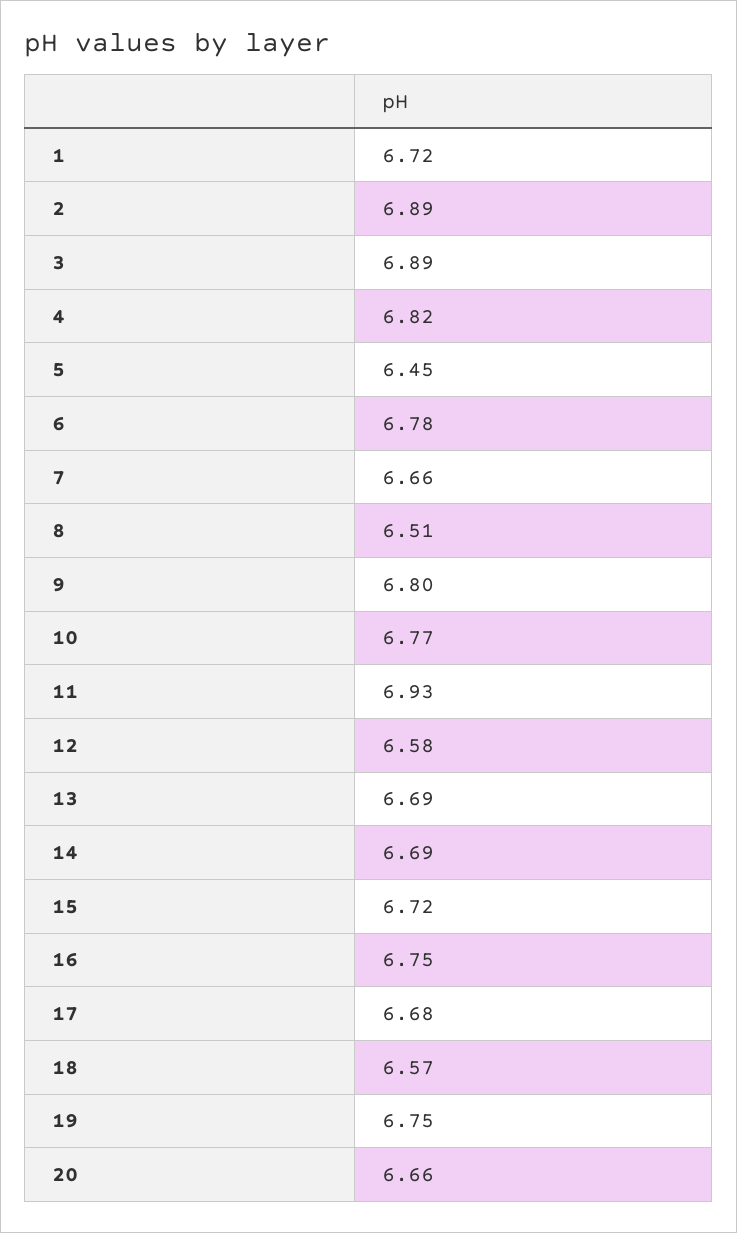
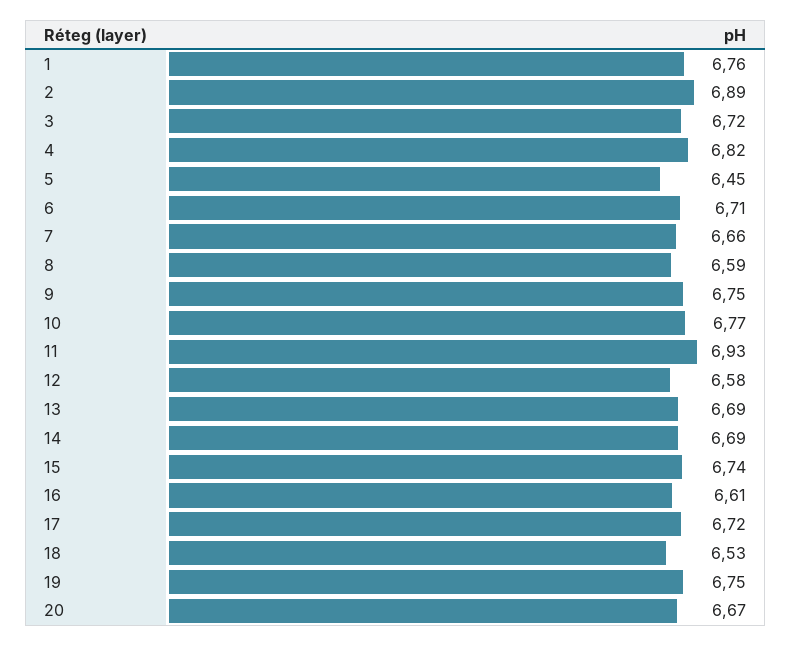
1: 6.72 -> 6.76
3: 6.89 -> 6.72
6: 6.78 -> 6.71
8: 6.51 -> 6.59
9: 6.8 -> 6.75
15: 6.72 -> 6.74
16: 6.75 -> 6.61
17: 6.68 -> 6.72
18: 6.57 -> 6.53
20: 6.66 -> 6.67

